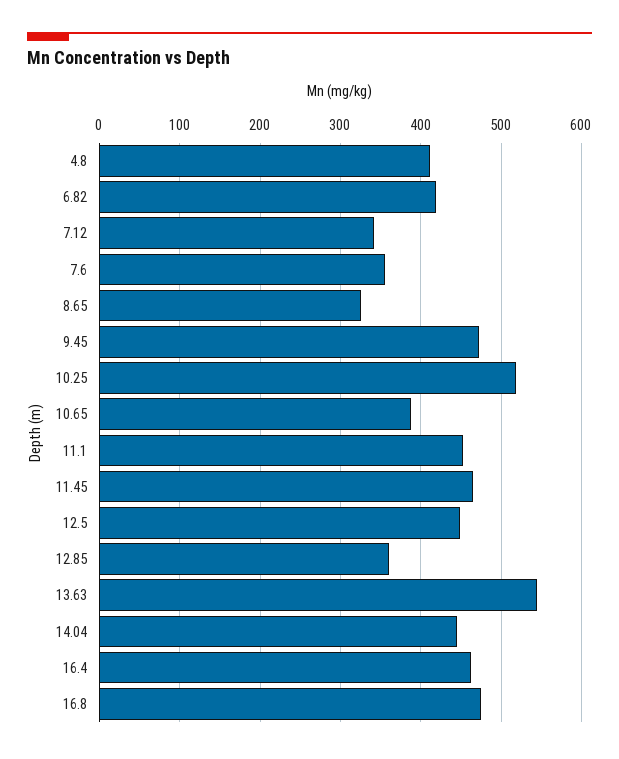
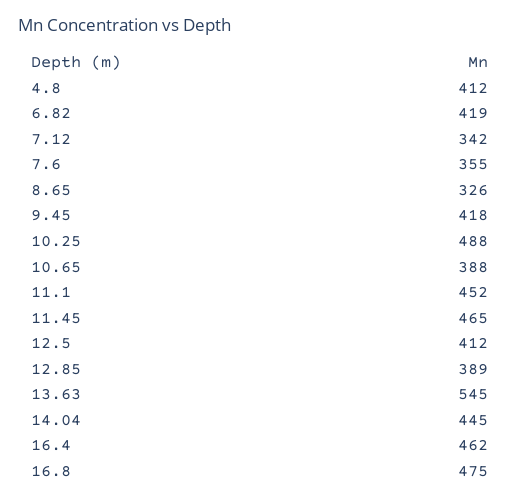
9.45: 470 -> 418
10.25: 520 -> 488
12.5: 450 -> 412
12.85: 360 -> 389

